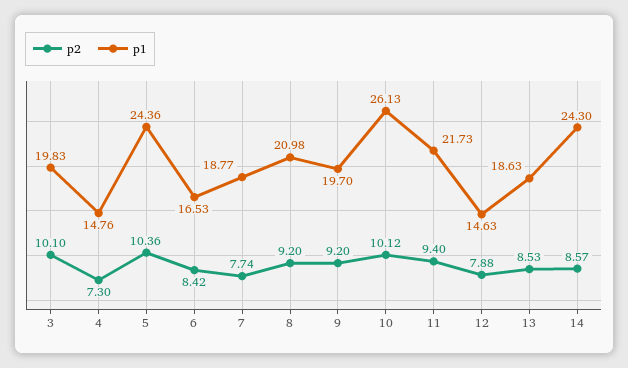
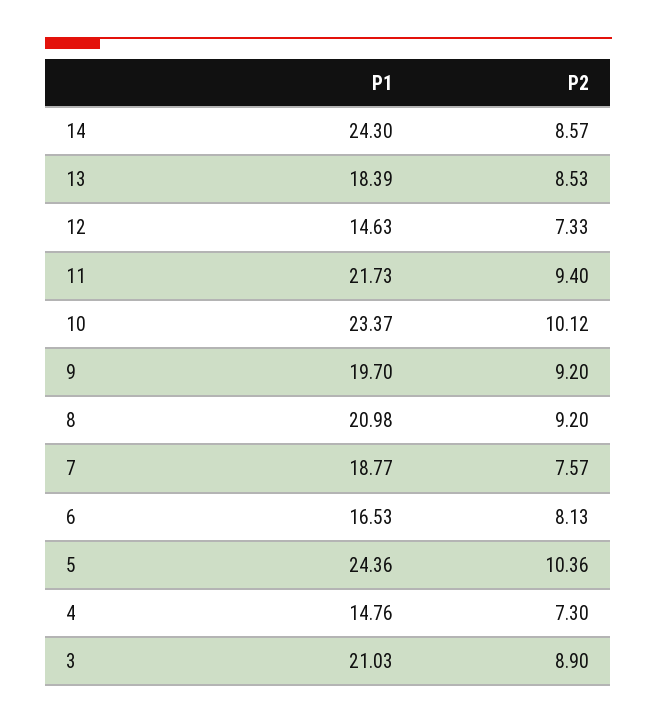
p2, 3: 10.1 -> 8.9
p1, 3: 19.83 -> 21.03
p2, 6: 8.42 -> 8.13
p2, 7: 7.74 -> 7.57
p1, 10: 26.13 -> 23.37
p2, 12: 7.88 -> 7.33
p1, 13: 18.63 -> 18.39

